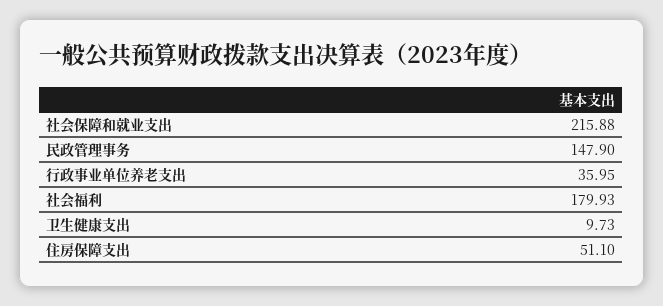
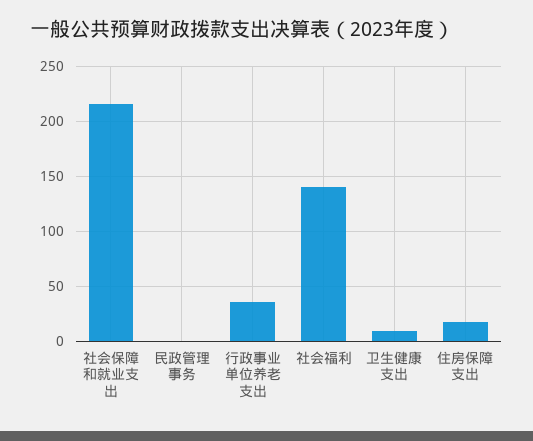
民政管理事务: 147.9 -> 0
社会福利: 179.93 -> 140
住房保障支出: 51.1 -> 20

